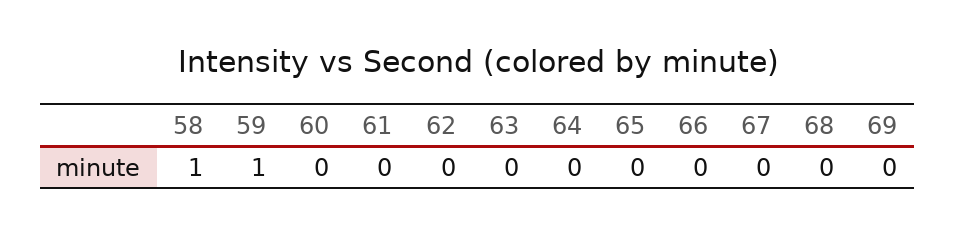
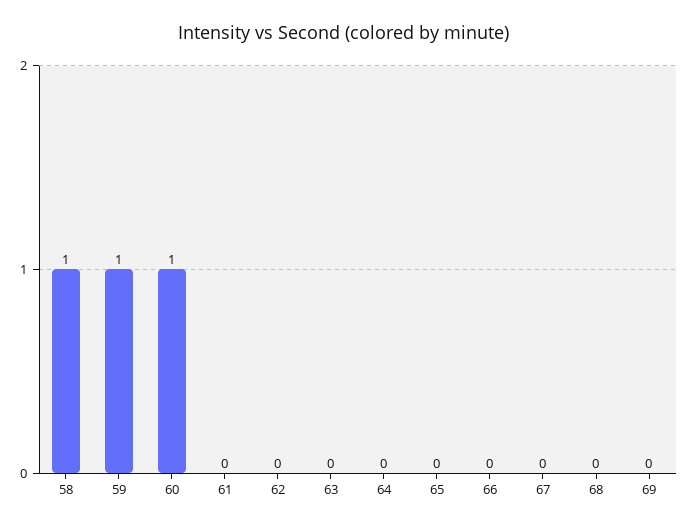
60: 0 -> 1

